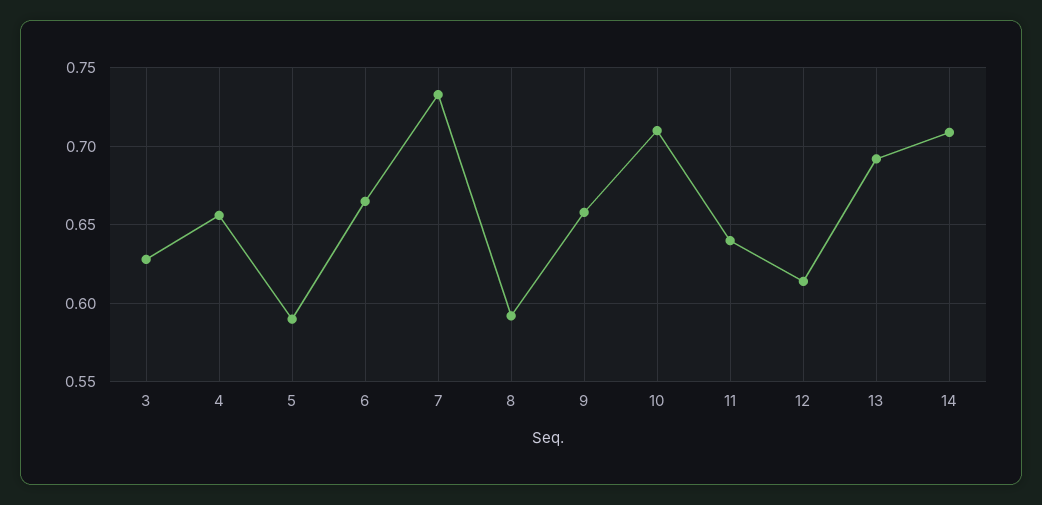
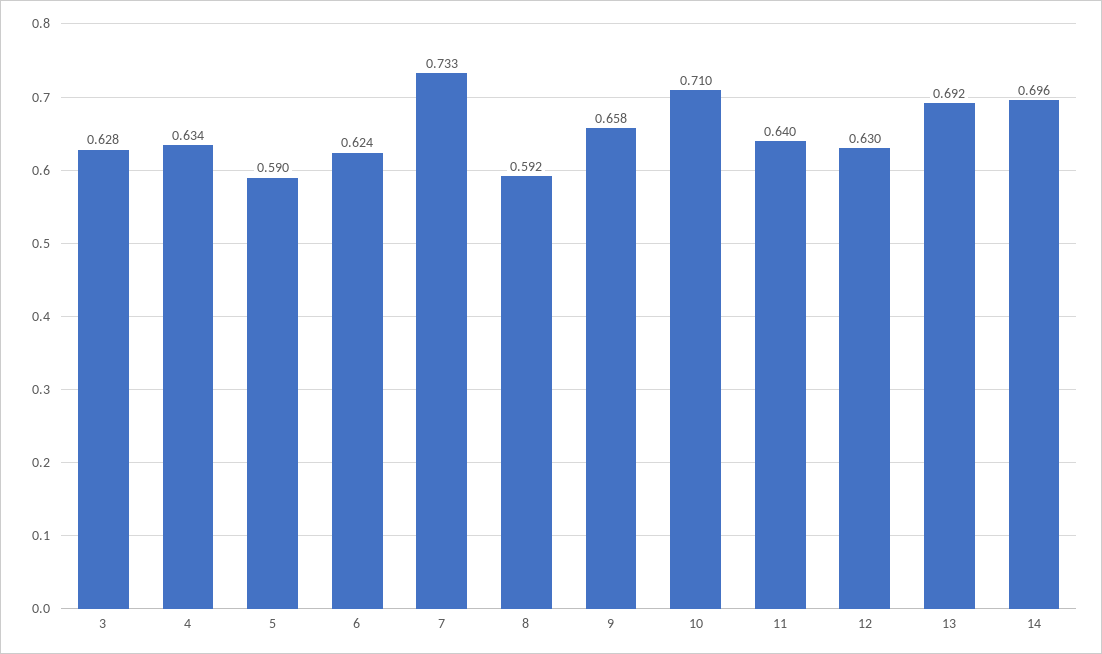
4: 0.655 -> 0.634
6: 0.665 -> 0.624
12: 0.615 -> 0.63
14: 0.71 -> 0.696

